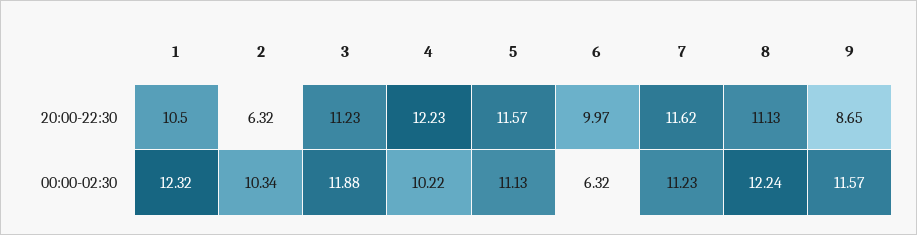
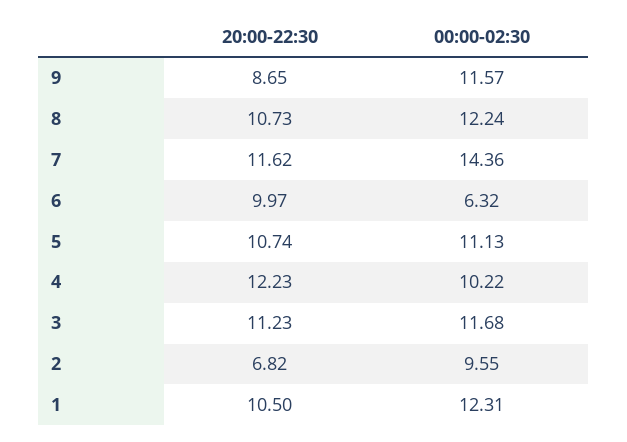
2, 20:00-22:30: 6.32 -> 6.82
5, 20:00-22:30: 11.57 -> 10.74
8, 20:00-22:30: 11.13 -> 10.73
1, 00:00-02:30: 12.32 -> 12.31
2, 00:00-02:30: 10.34 -> 9.55
3, 00:00-02:30: 11.88 -> 11.68
7, 00:00-02:30: 11.23 -> 14.36

